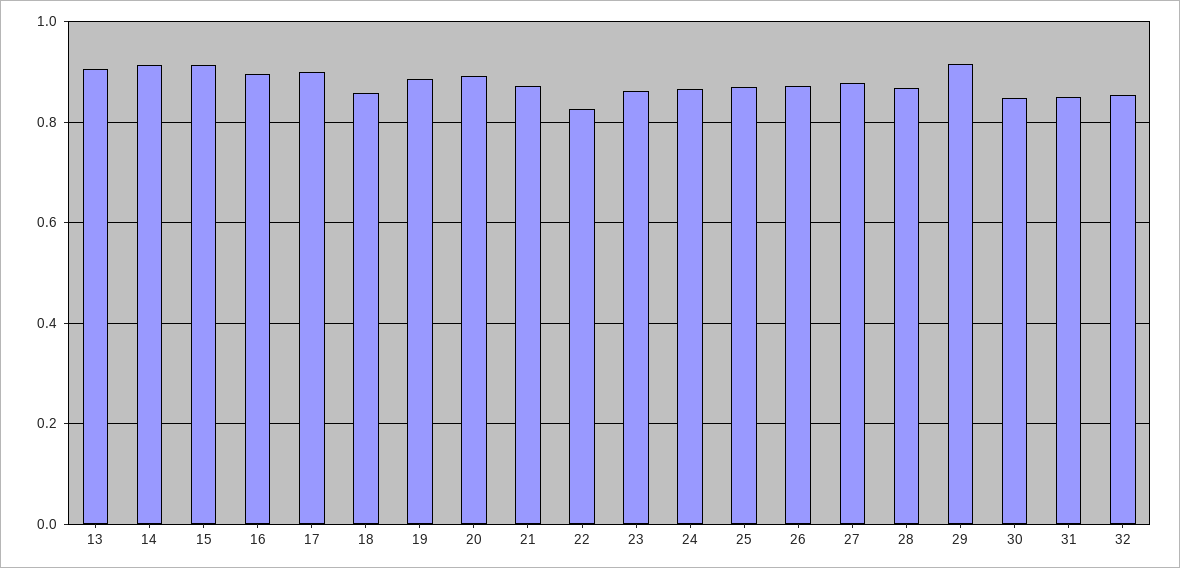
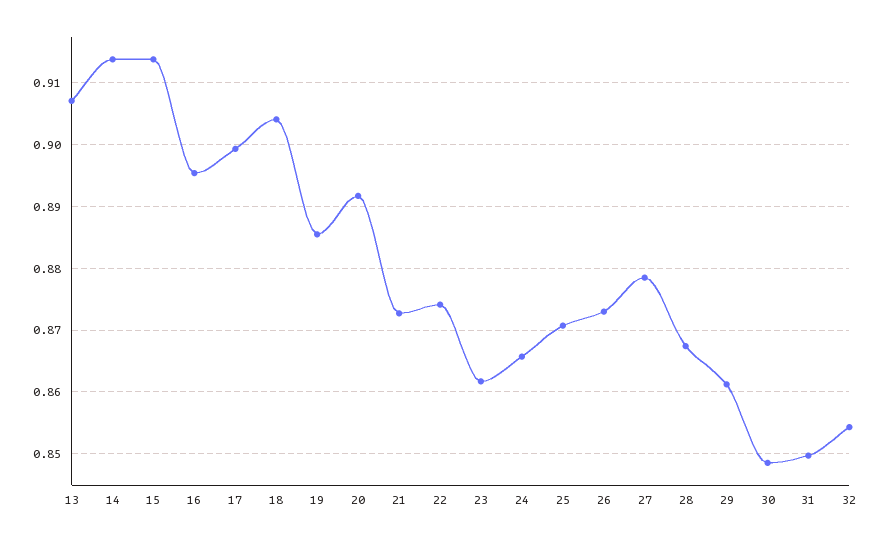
18: 0.86 -> 0.904
22: 0.82 -> 0.874
29: 0.92 -> 0.861

